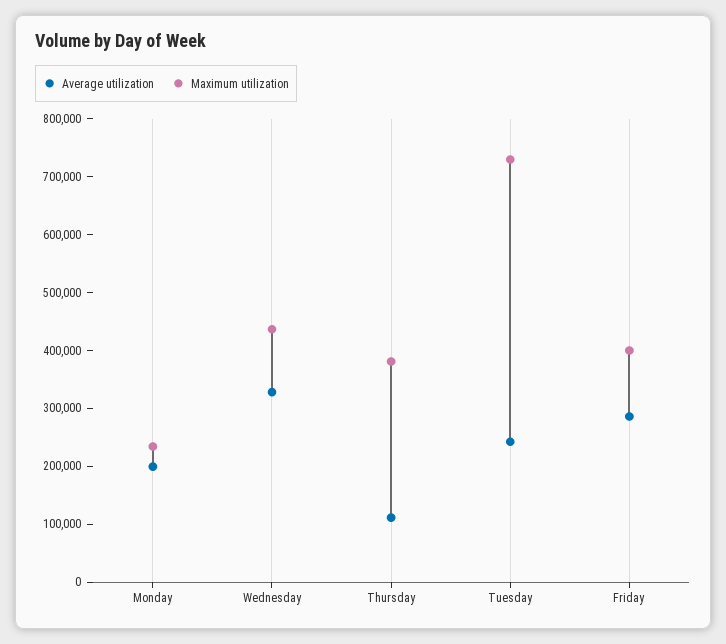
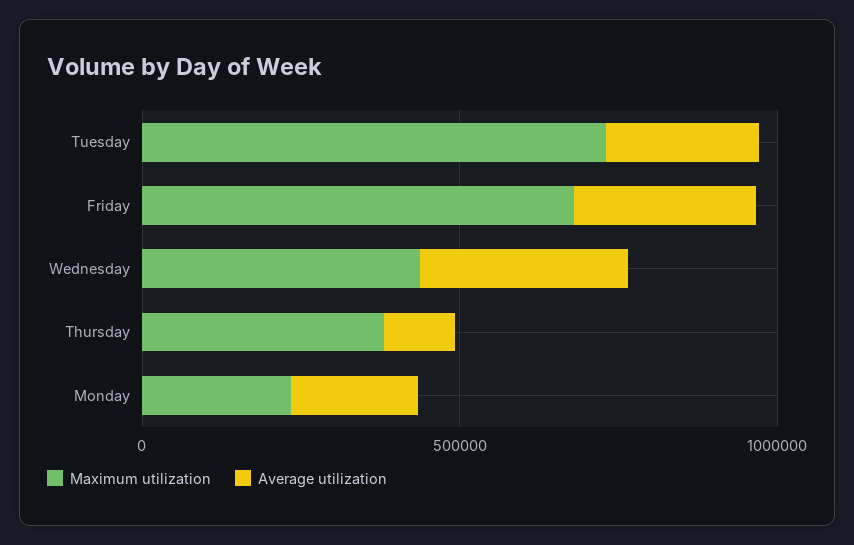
Maximum utilization, Friday: 400000 -> 700000

